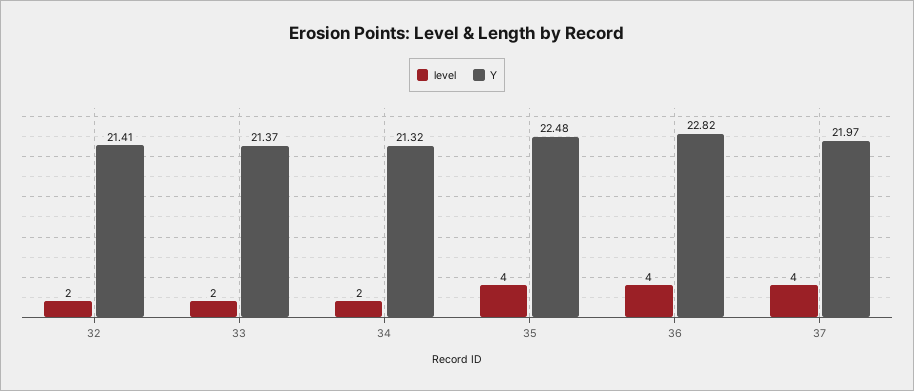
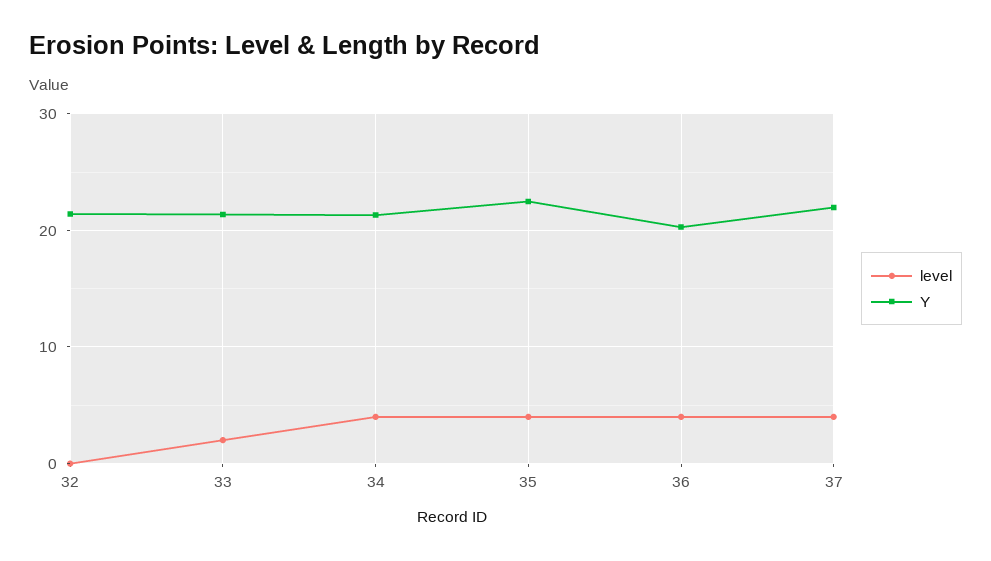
level, 32: 2 -> 0
level, 34: 2 -> 4
Y, 36: 22.82 -> 20

